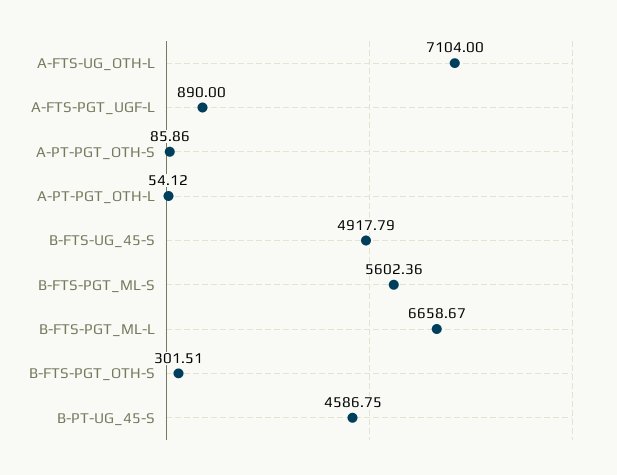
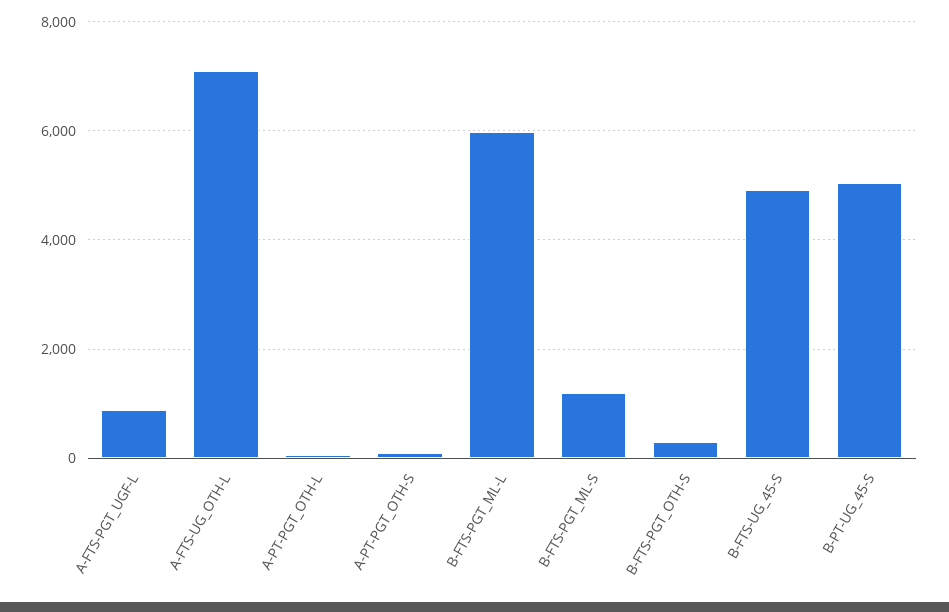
B-FTS-PGT_ML-S: 5602.36 -> 1200
B-FTS-PGT_ML-L: 6658.67 -> 6000
B-PT-UG_45-S: 4586.75 -> 5000

